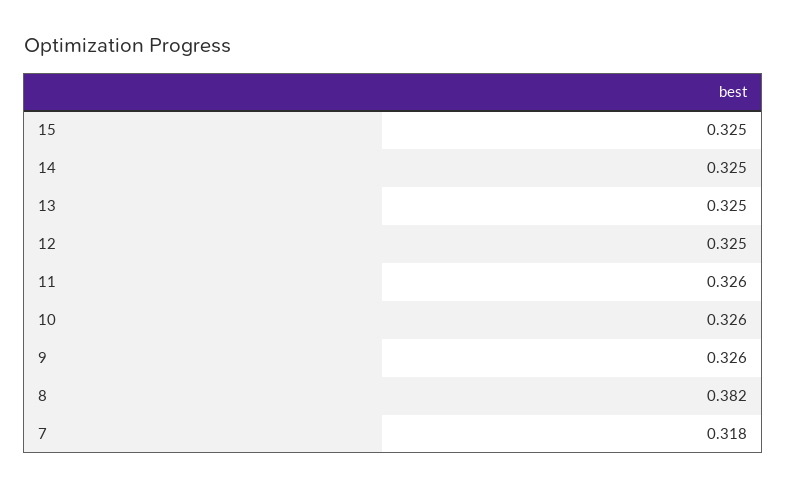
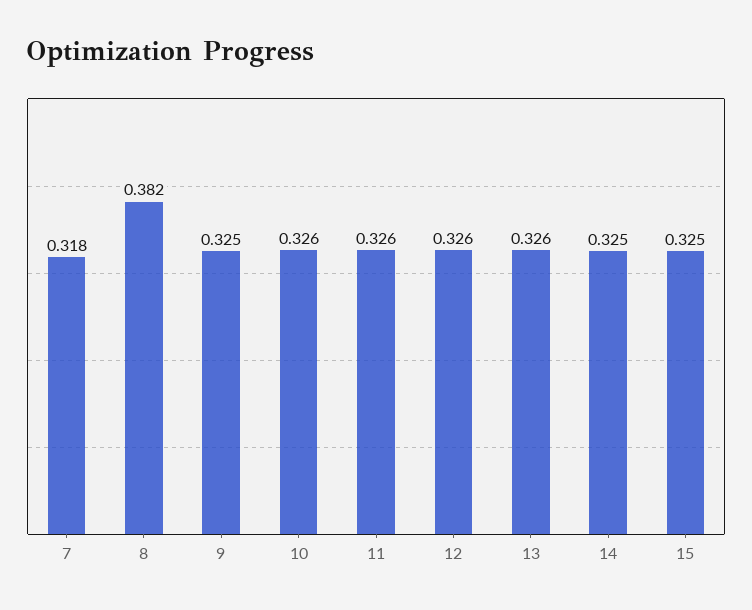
13: 0.325 -> 0.326
12: 0.325 -> 0.326
9: 0.326 -> 0.325

